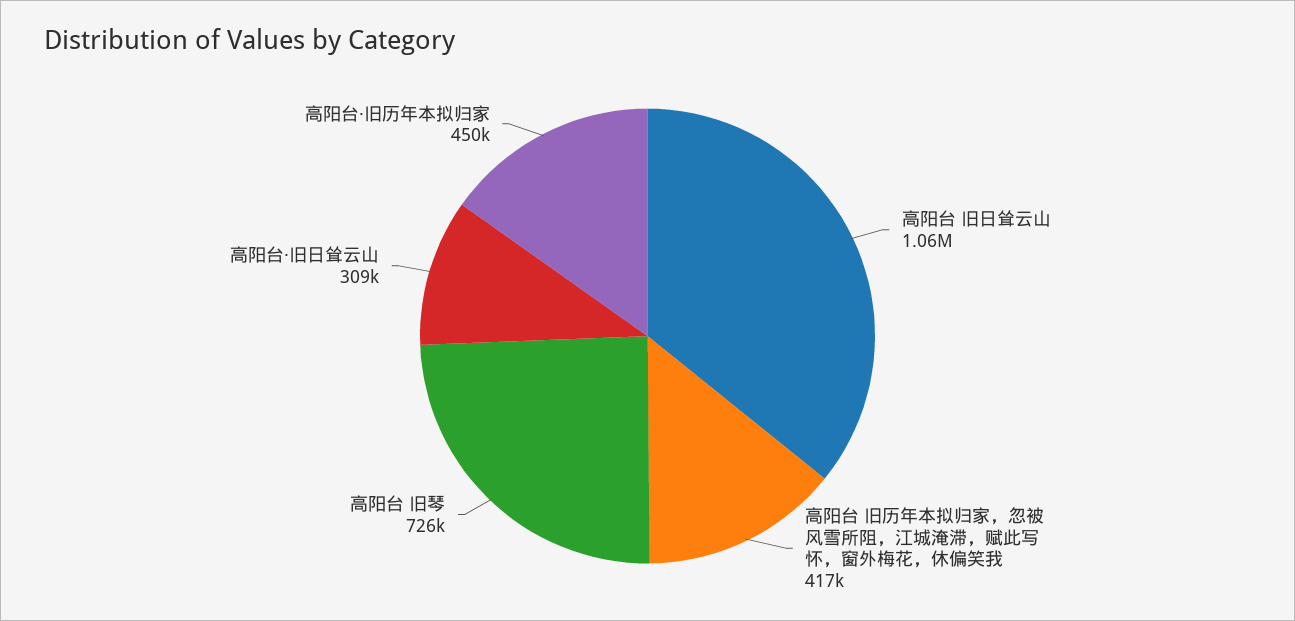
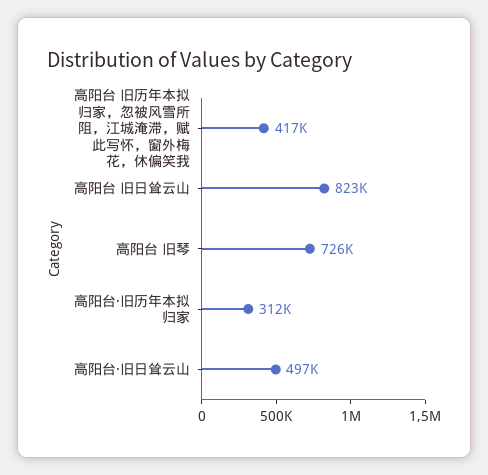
高阳台 旧日耸云山: 1060000 -> 823000
高阳台·旧日耸云山: 309000 -> 497000
高阳台·旧历年本拟归家: 450000 -> 312000

